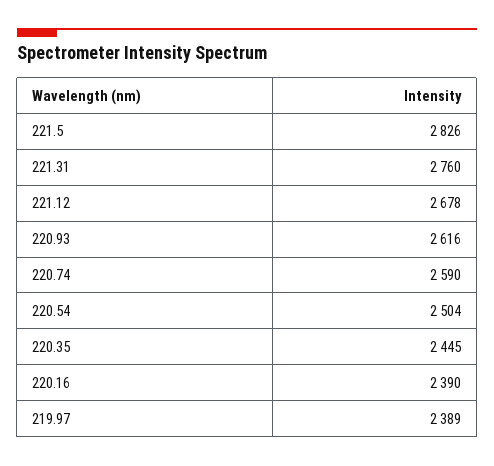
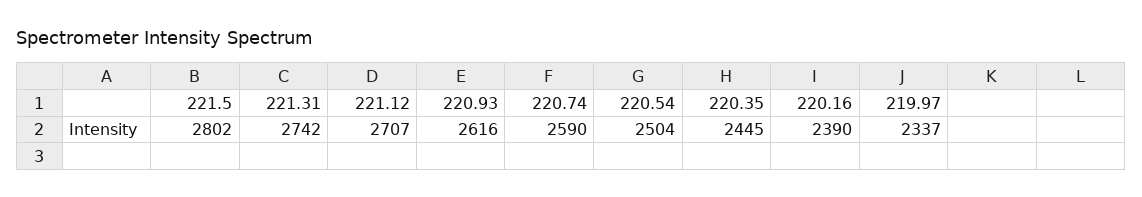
221.5: 2826 -> 2802
221.31: 2760 -> 2742
221.12: 2678 -> 2707
219.97: 2389 -> 2337

